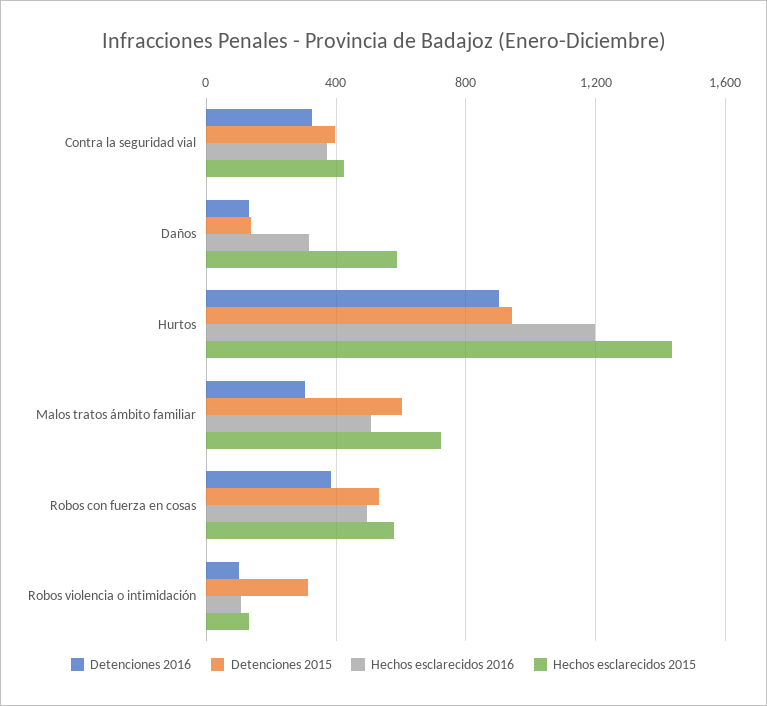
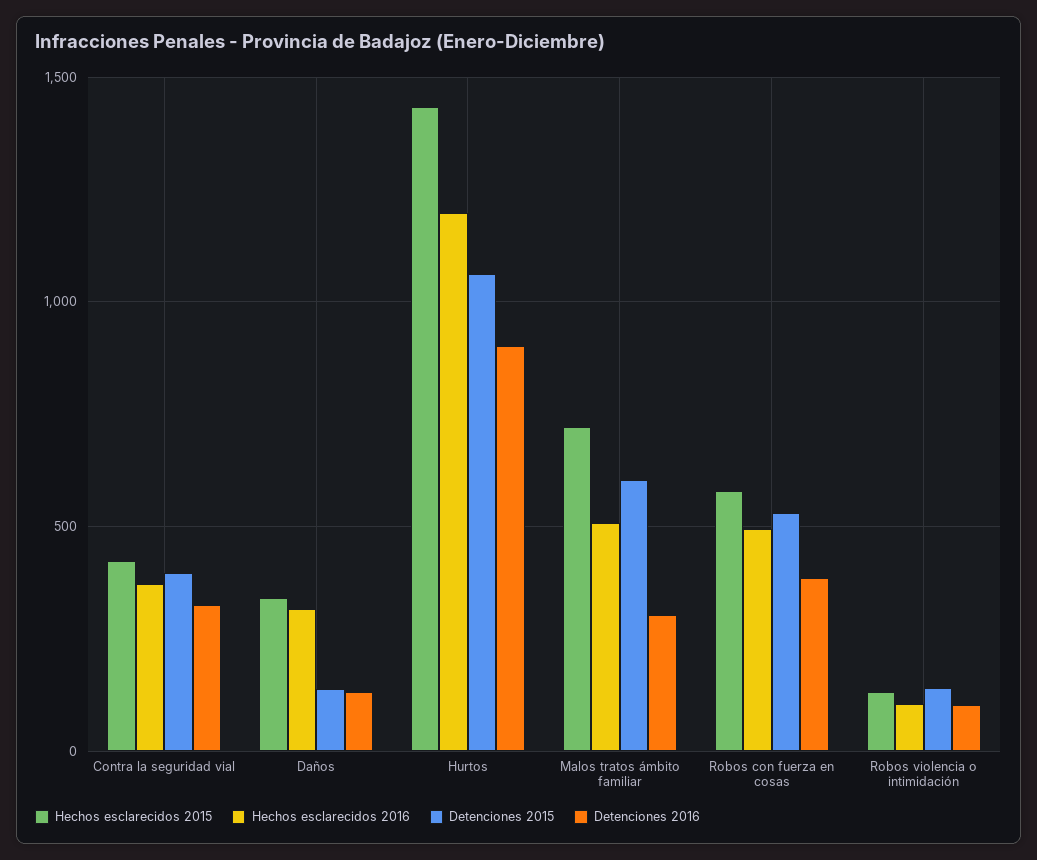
Hechos esclarecidos 2015, Daños: 600 -> 350
Detenciones 2015, Hurtos: 950 -> 1050
Detenciones 2015, Robos violencia o intimidación: 300 -> 150

